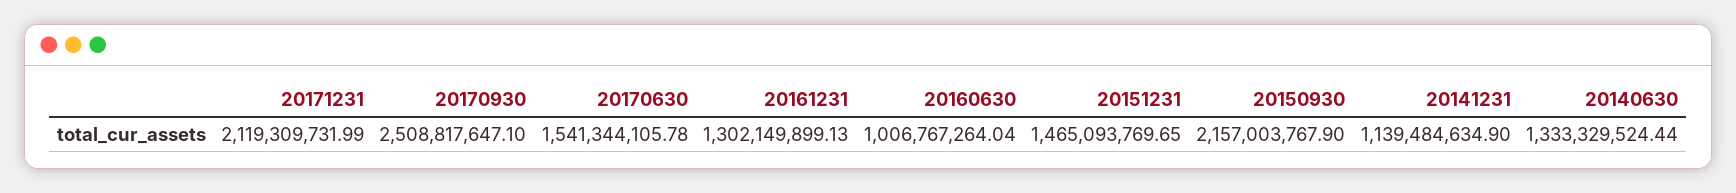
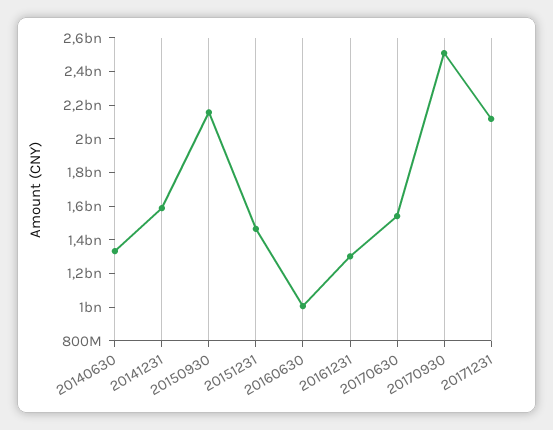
20141231: 1139484634.9 -> 1600000000

